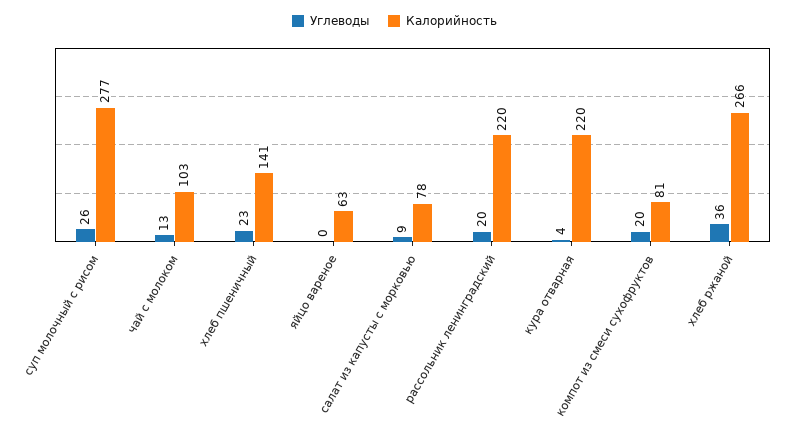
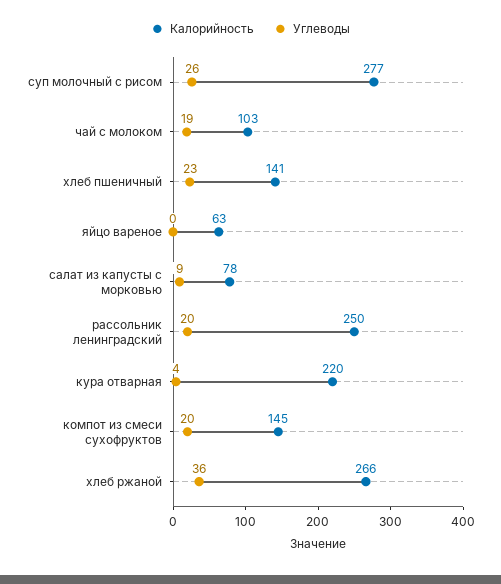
Углеводы, чай с молоком: 13 -> 19
Калорийность, рассольник ленинградский: 220 -> 250
Калорийность, компот из смеси сухофруктов: 81 -> 145

